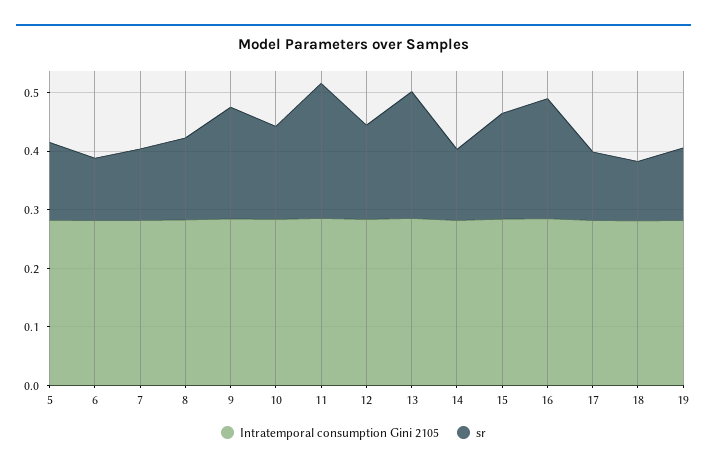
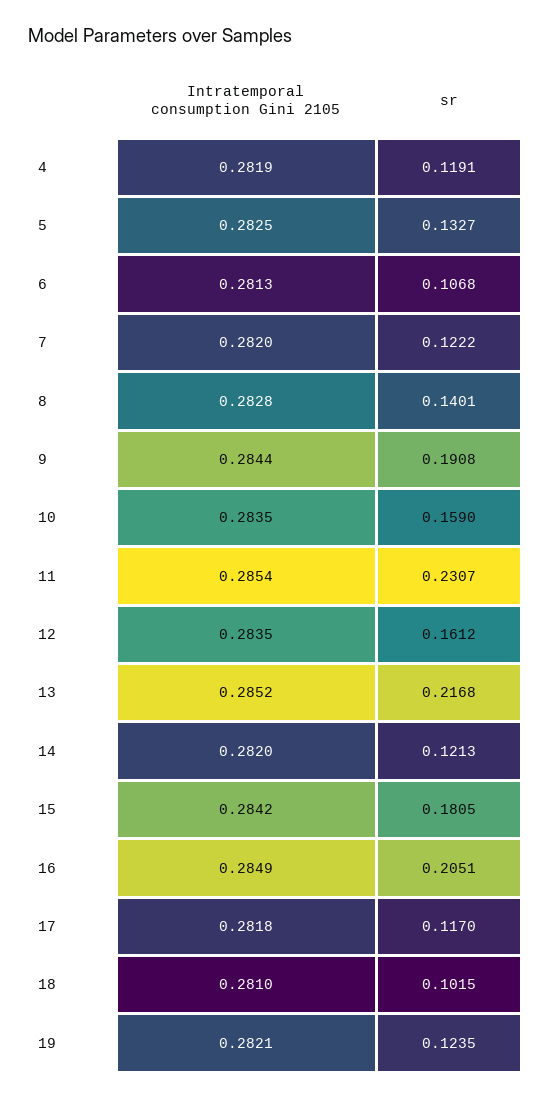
Intratemporal consumption Gini 2105, 4: none -> 0.2819
sr, 4: none -> 0.1191

